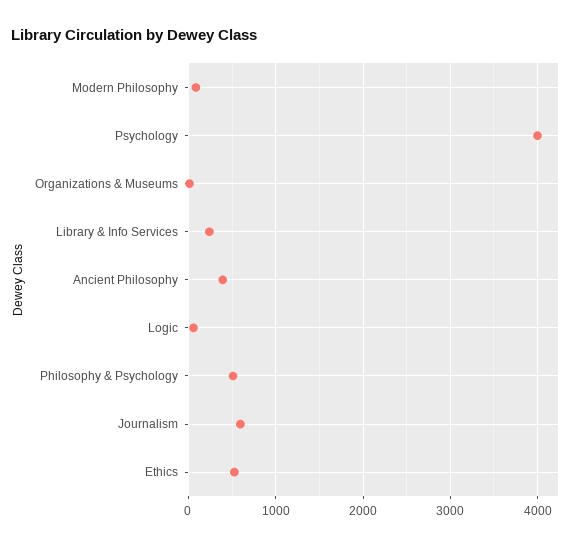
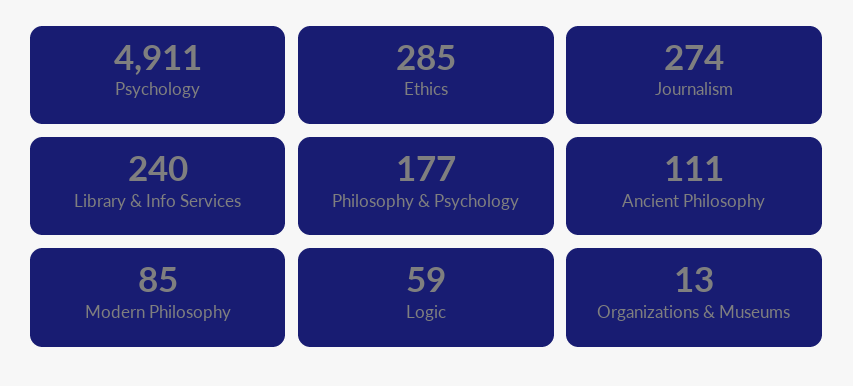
Psychology: 4000 -> 4911
Ancient Philosophy: 400 -> 111
Philosophy & Psychology: 500 -> 177
Journalism: 600 -> 274
Ethics: 500 -> 285

